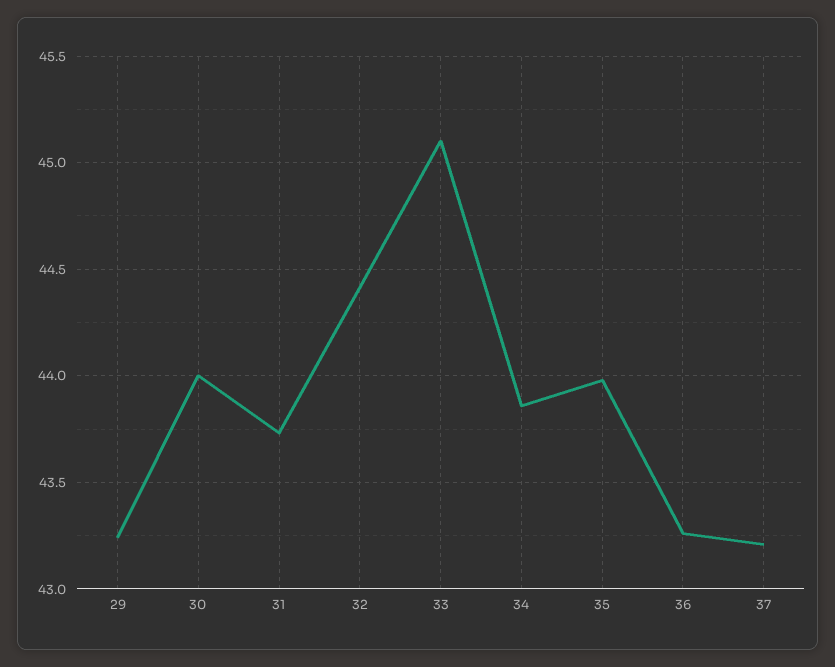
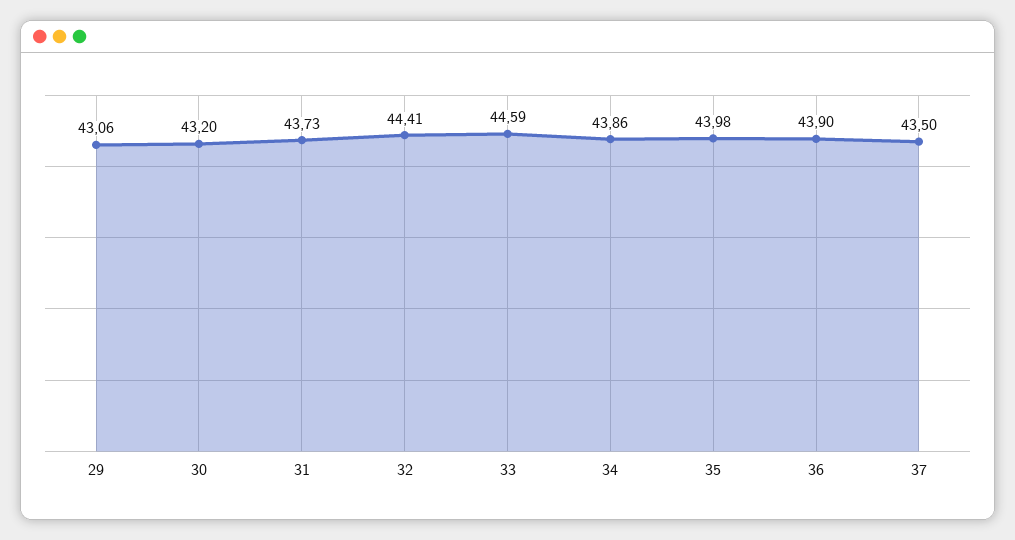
29: 43.25 -> 43.06
30: 44 -> 43.2
33: 45.1 -> 44.59
36: 43.25 -> 43.9
37: 43.2 -> 43.5

